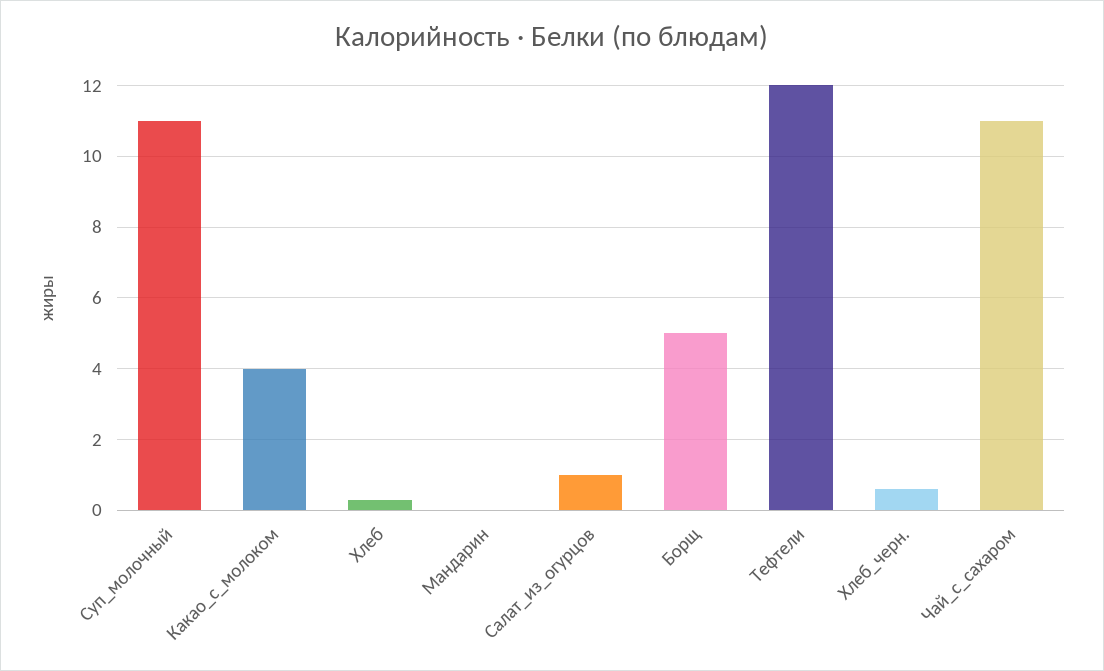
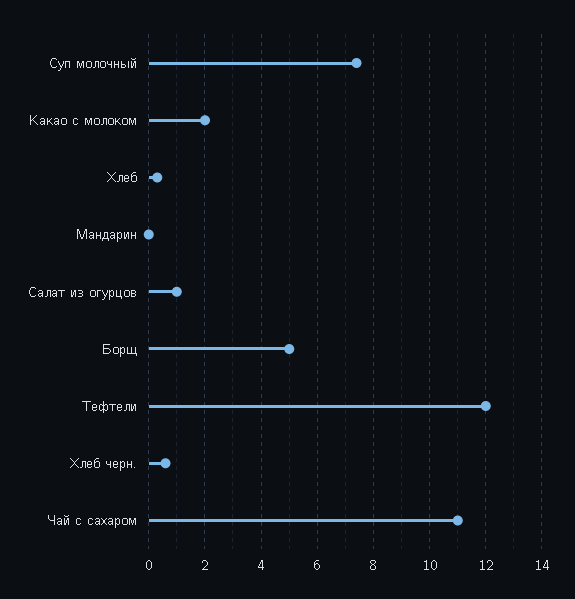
Суп_молочный: 11 -> 7.5
Какао_с_молоком: 4 -> 2

